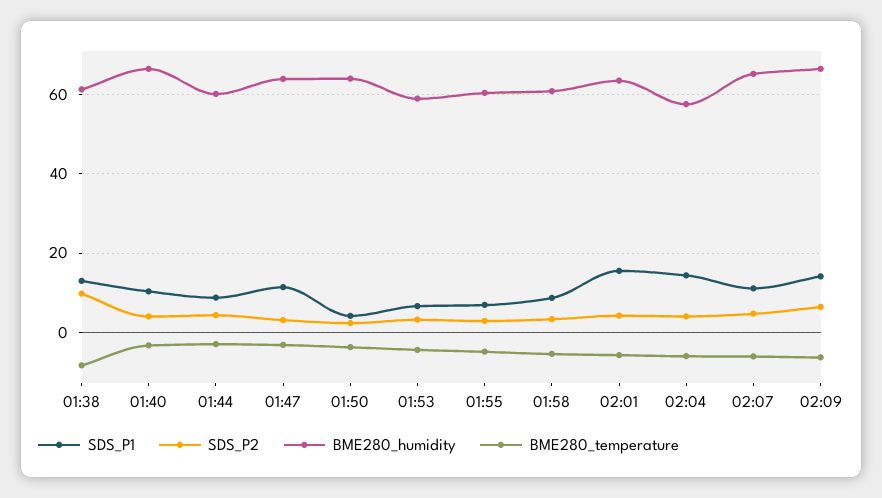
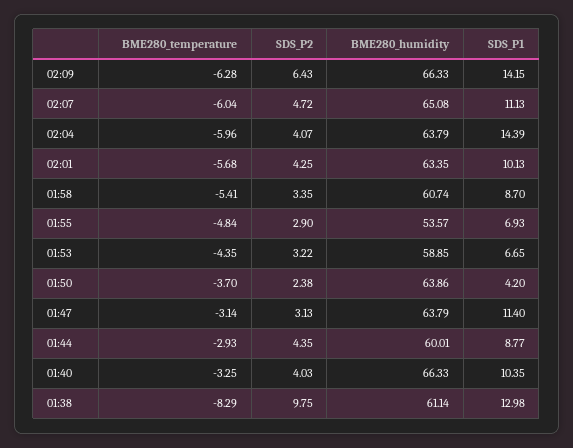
BME280_humidity, 01:55: 60 -> 53.57
SDS_P1, 02:01: 16 -> 10.13
BME280_humidity, 02:04: 58 -> 63.79

